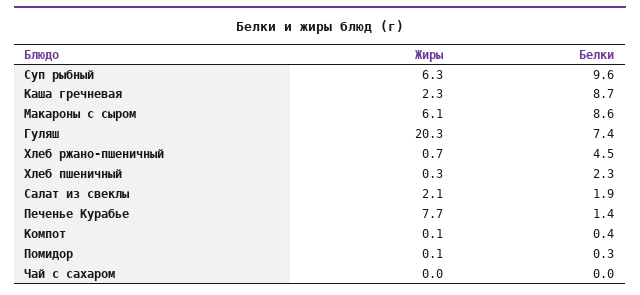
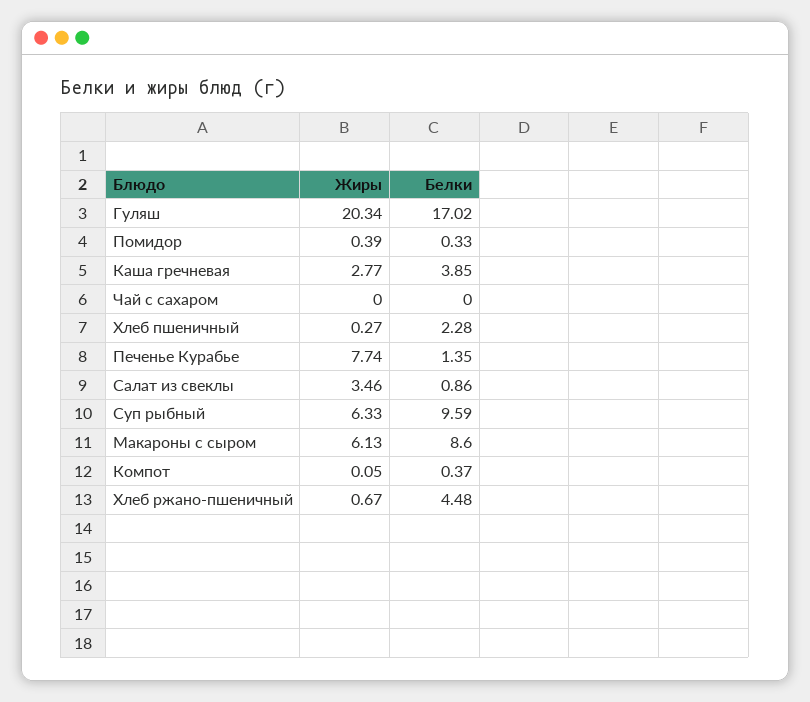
Жиры, Каша гречневая: 2.3 -> 2.77
Белки, Каша гречневая: 8.7 -> 3.85
Белки, Гуляш: 7.4 -> 17.02
Жиры, Салат из свеклы: 2.1 -> 3.46
Белки, Салат из свеклы: 1.9 -> 0.86
Жиры, Помидор: 0.1 -> 0.39

